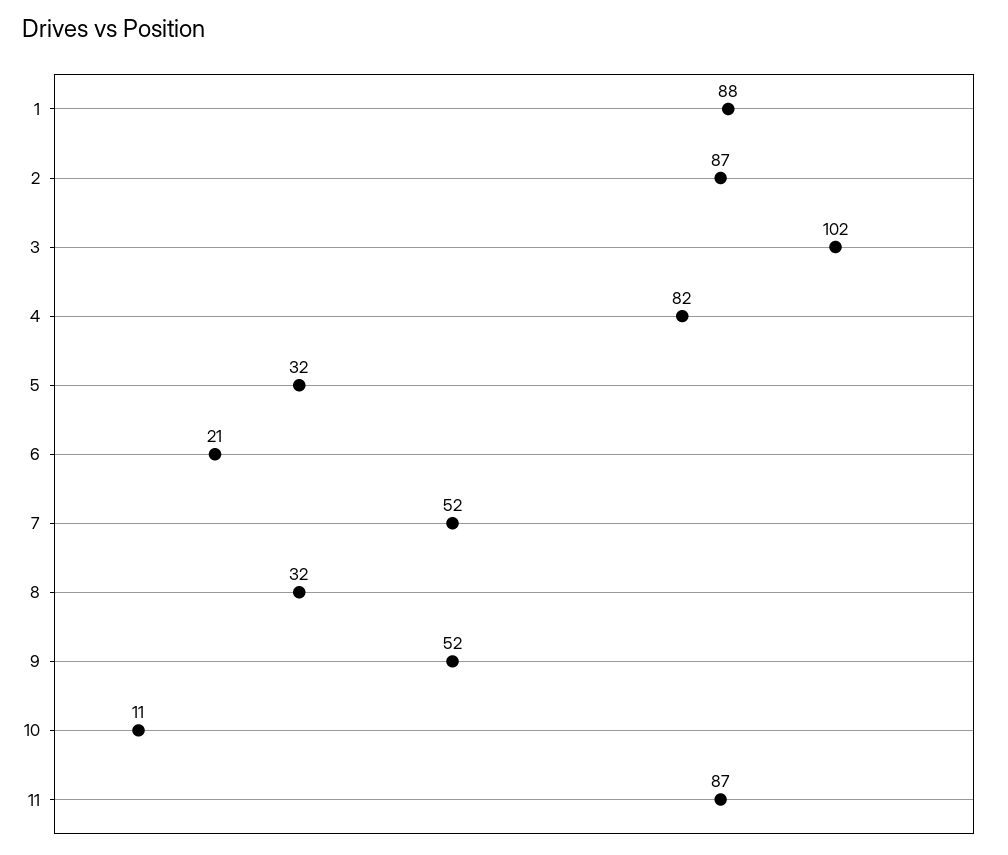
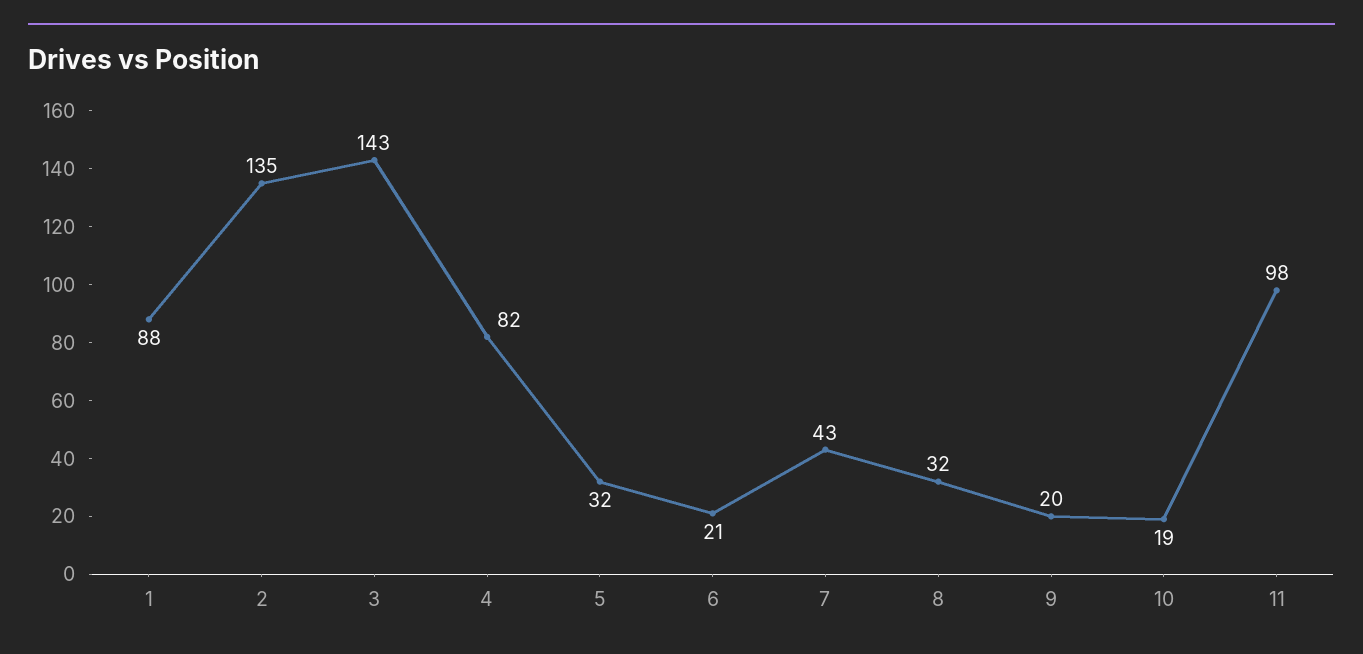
2: 87 -> 135
3: 102 -> 143
7: 52 -> 43
9: 52 -> 20
10: 11 -> 19
11: 87 -> 98

